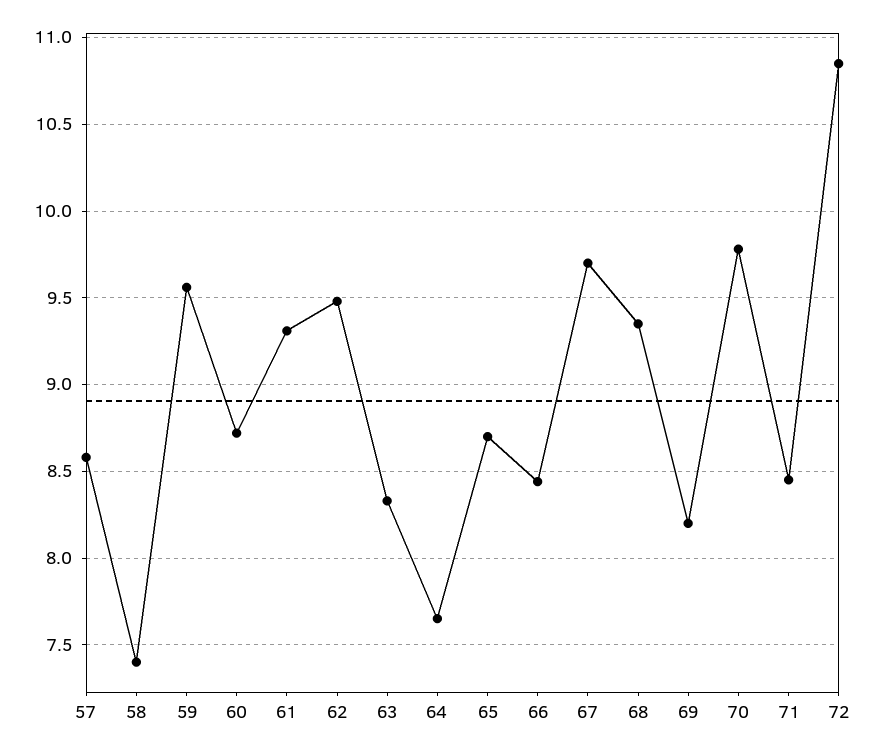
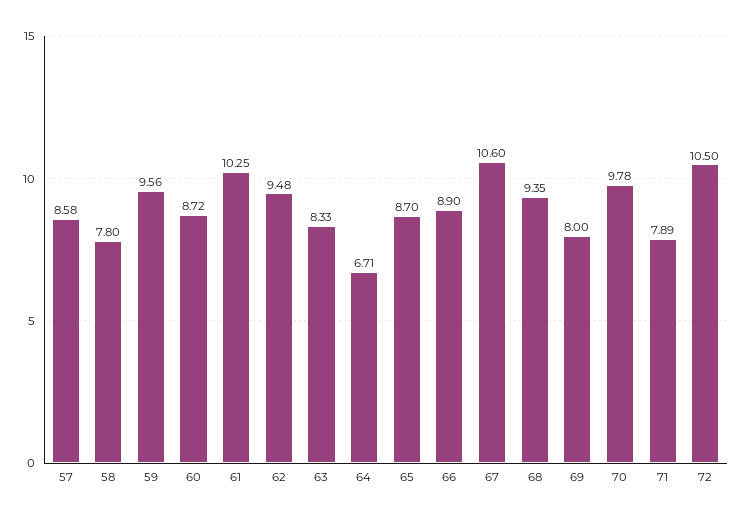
58: 7.4 -> 7.8
61: 9.3 -> 10.25
64: 7.65 -> 6.71
66: 8.45 -> 8.9
67: 9.7 -> 10.6
69: 8.2 -> 8
71: 8.45 -> 7.89
72: 10.85 -> 10.5

